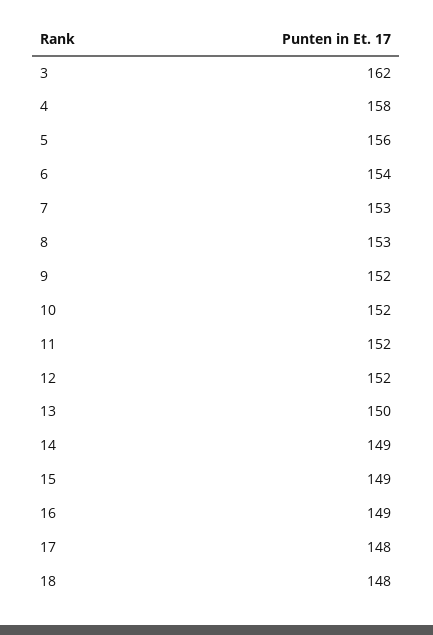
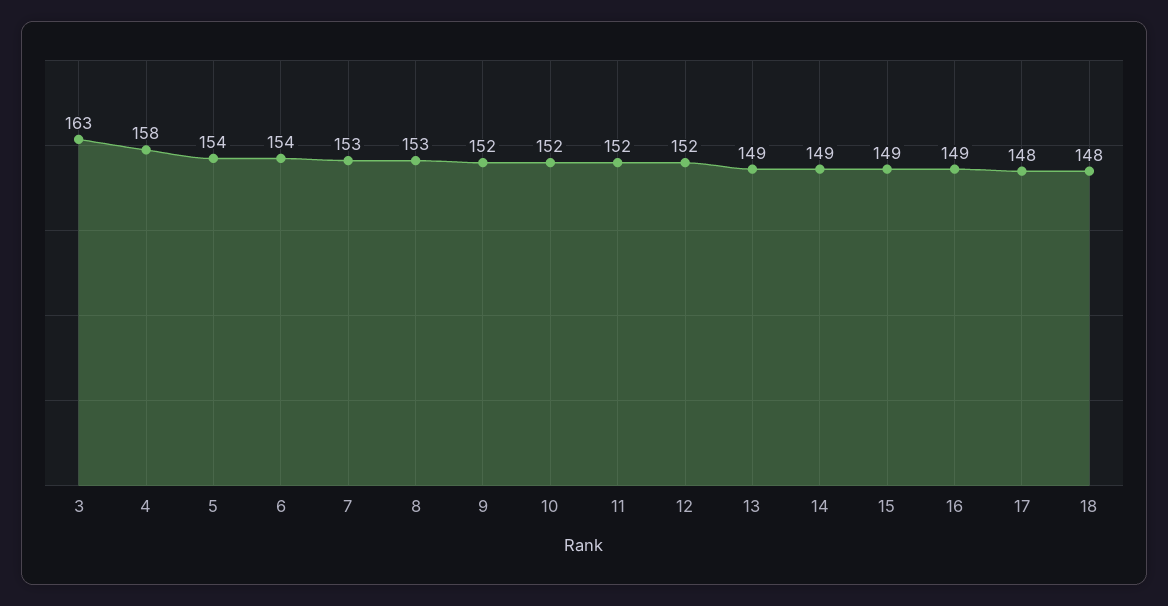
3: 162 -> 163
5: 156 -> 154
13: 150 -> 149

